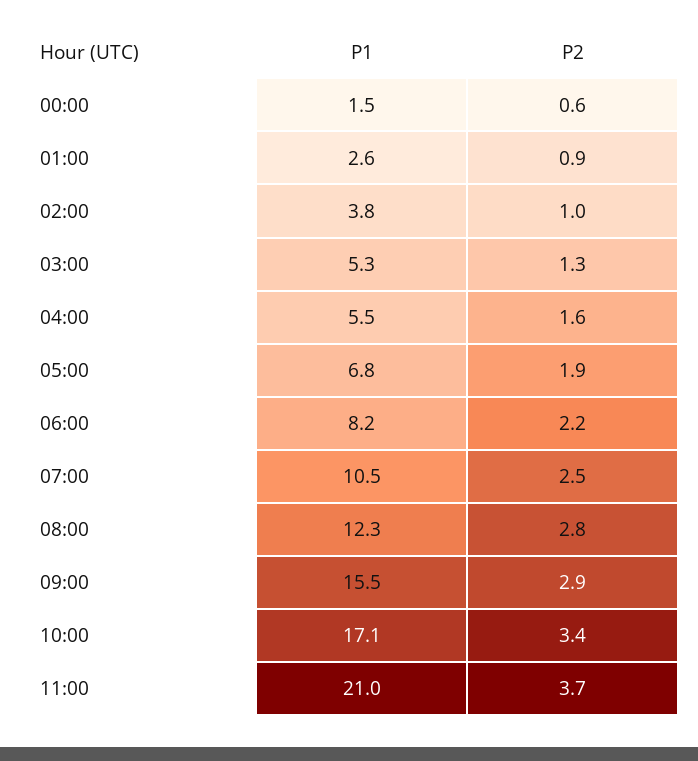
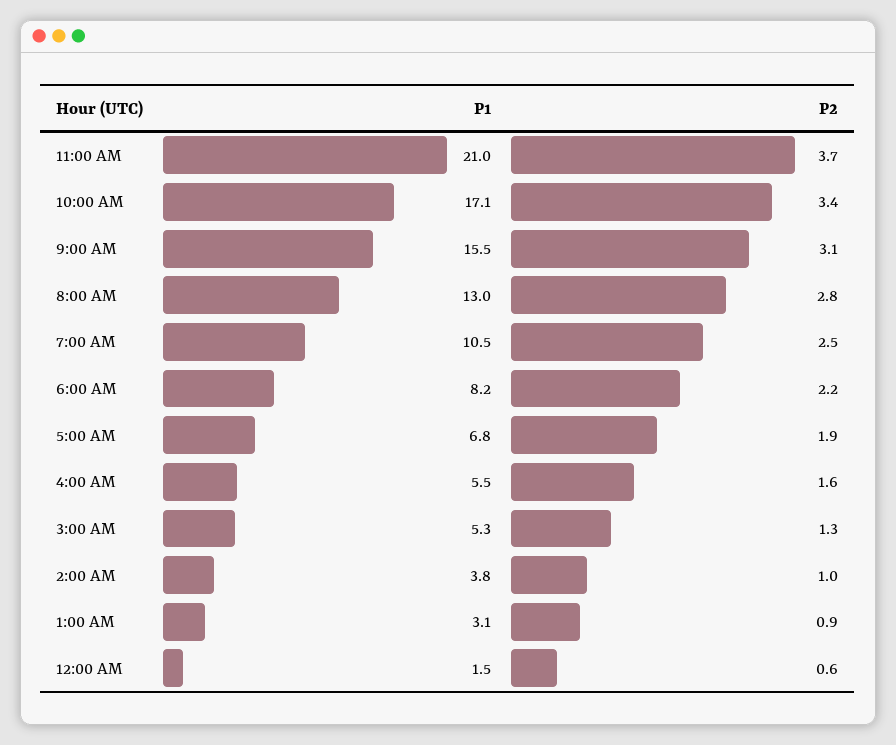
P1, 01:00: 2.6 -> 3.1
P1, 08:00: 12.3 -> 13
P2, 09:00: 2.9 -> 3.1

